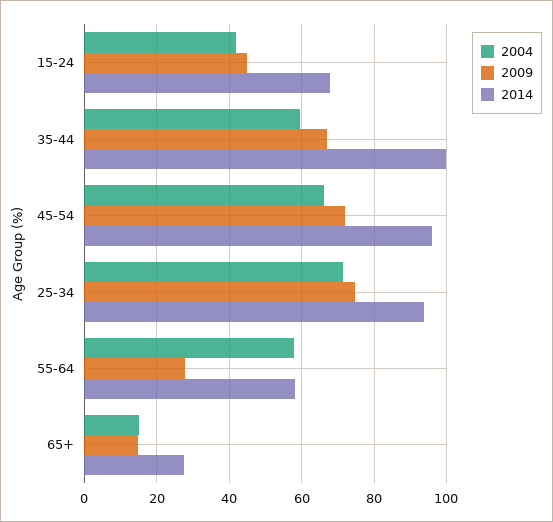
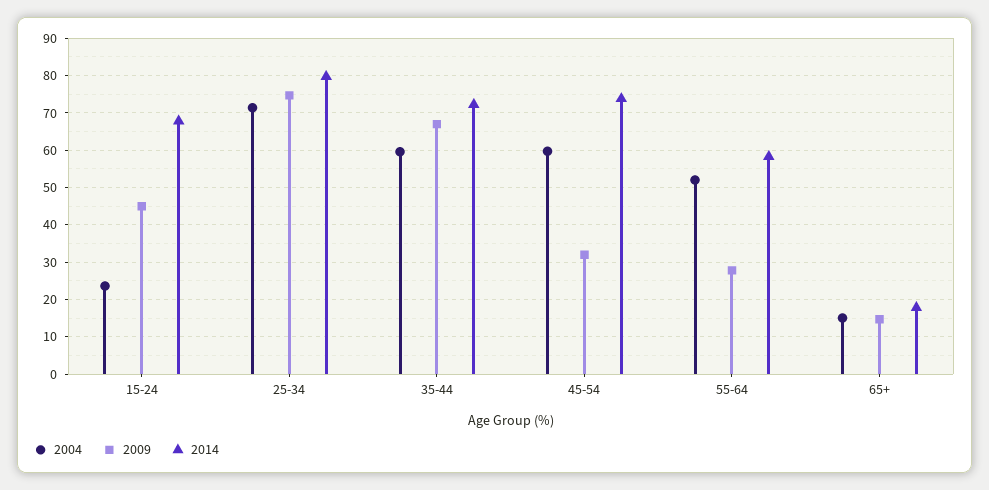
2004, 15-24: 42 -> 24
2014, 35-44: 100 -> 72
2004, 45-54: 66 -> 60
2009, 45-54: 72 -> 32
2014, 45-54: 96 -> 74
2014, 25-34: 94 -> 80
2004, 55-64: 58 -> 52
2014, 65+: 28 -> 18

